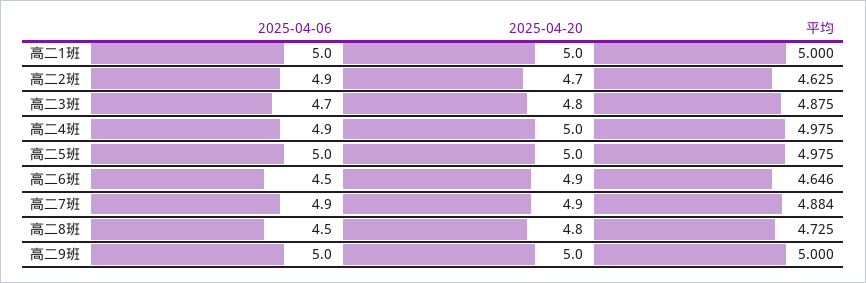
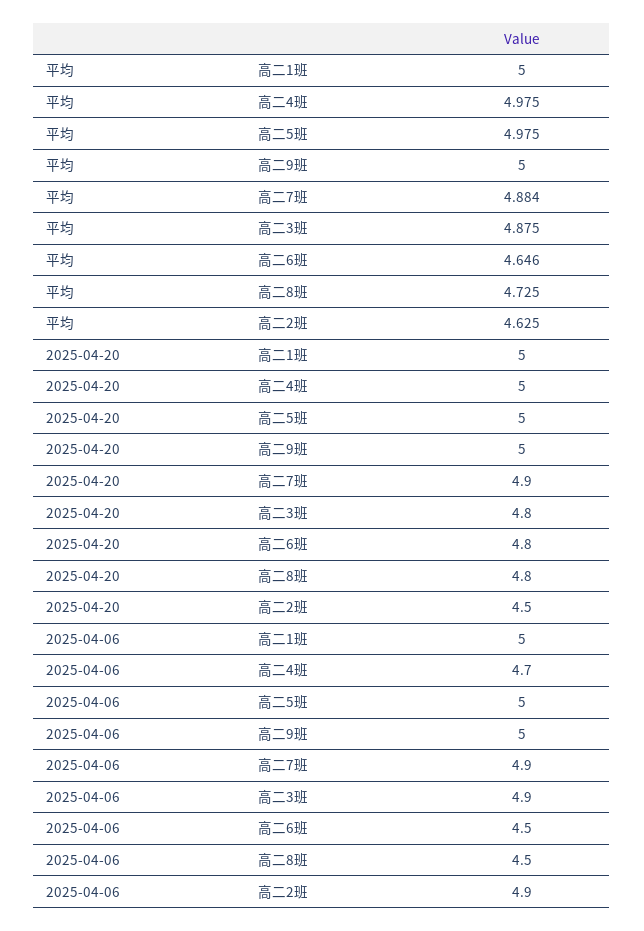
2025-04-20, 高二2班: 4.7 -> 4.5
2025-04-06, 高二3班: 4.7 -> 4.9
2025-04-06, 高二4班: 4.9 -> 4.7
2025-04-20, 高二6班: 4.9 -> 4.8

